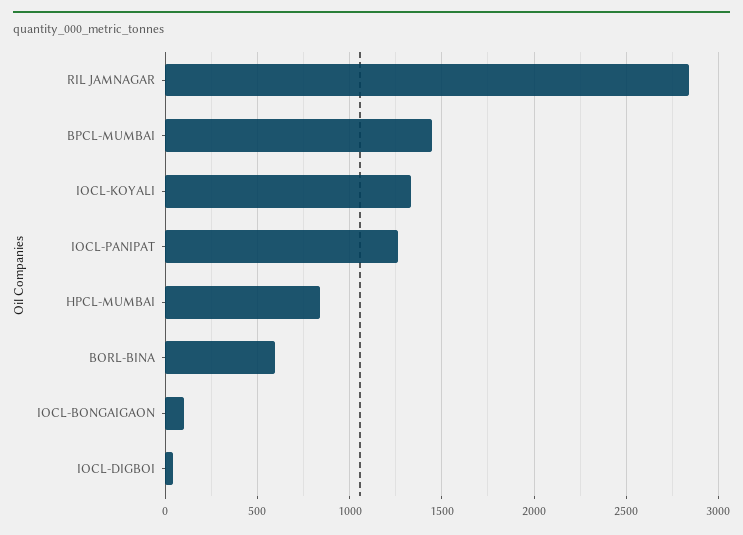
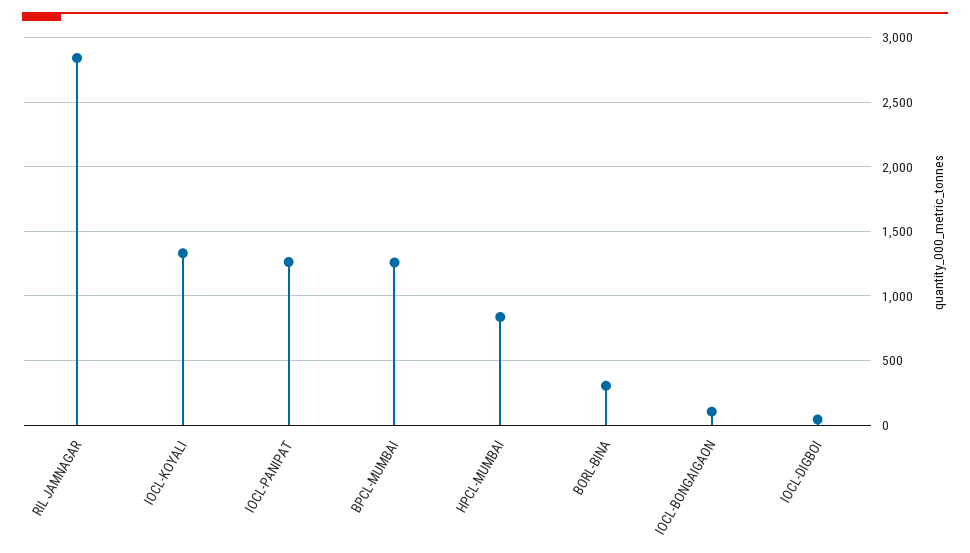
BPCL-MUMBAI: 1450 -> 1250
BORL-BINA: 600 -> 300

